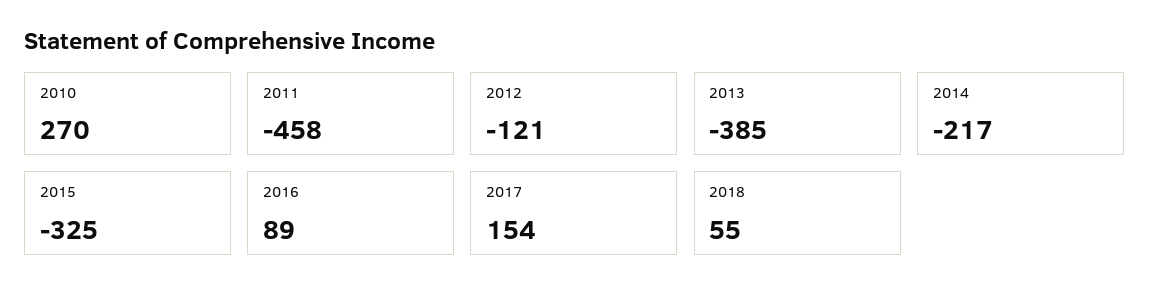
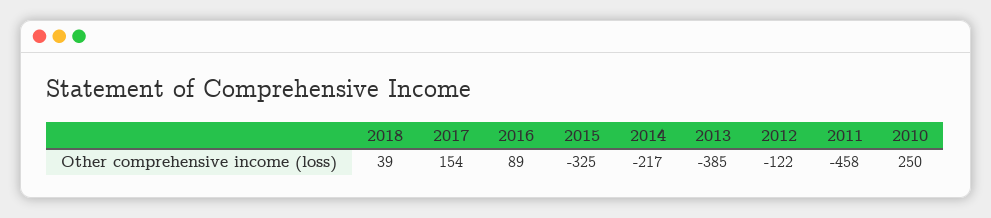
2010: 270 -> 250
2012: -121 -> -122
2018: 55 -> 39

